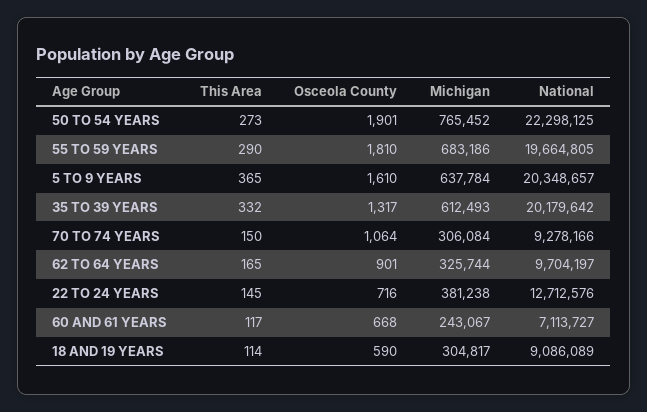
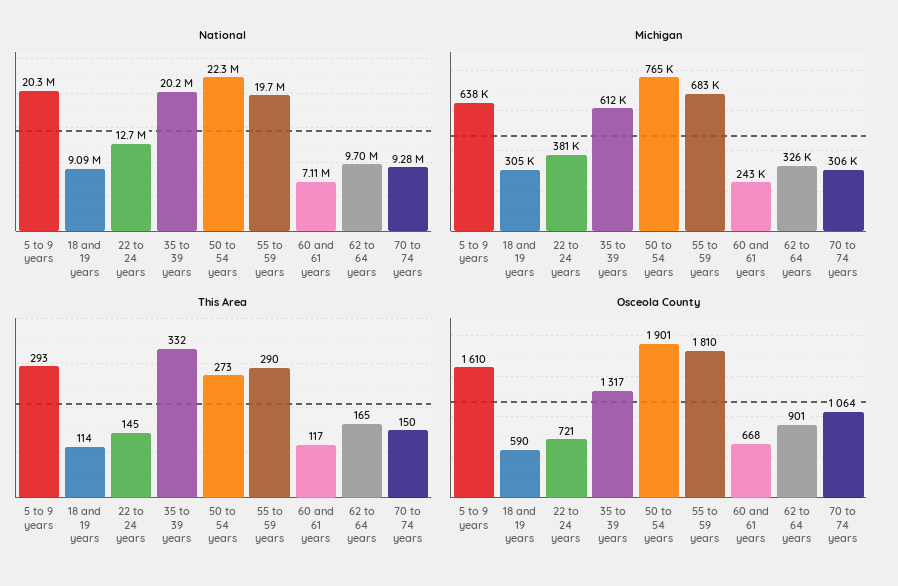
This Area, 5 TO 9 YEARS: 365 -> 293
Osceola County, 22 TO 24 YEARS: 716 -> 721

